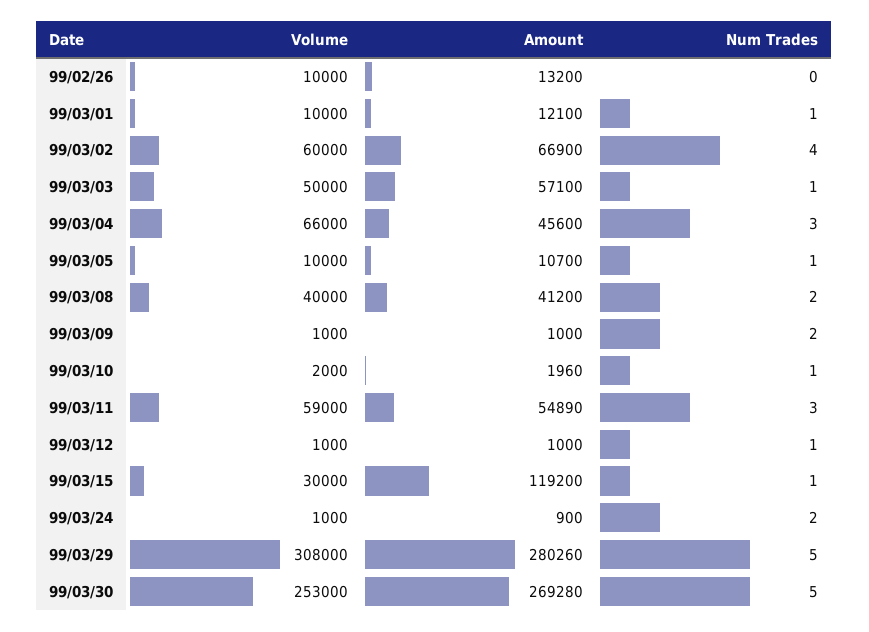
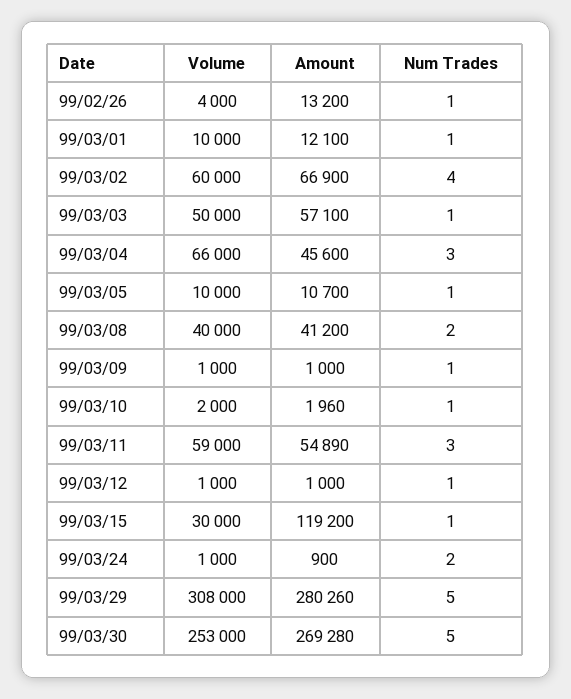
Volume, 99/02/26: 10000 -> 4000
Num Trades, 99/02/26: 0 -> 1
Num Trades, 99/03/09: 2 -> 1

